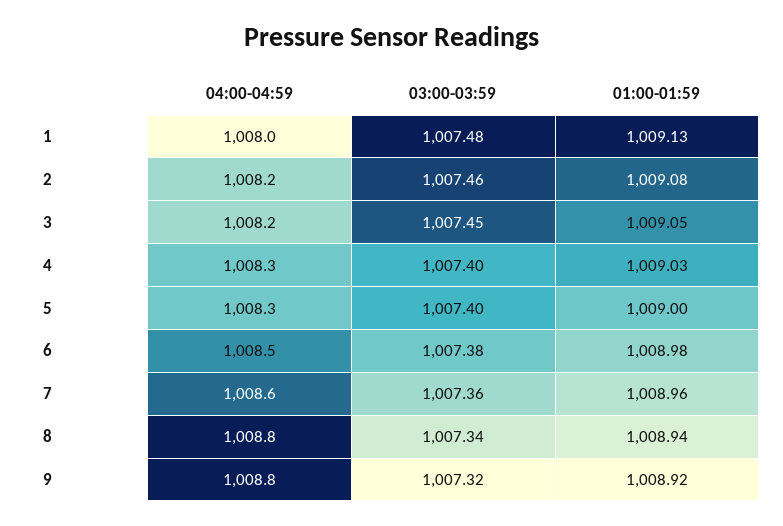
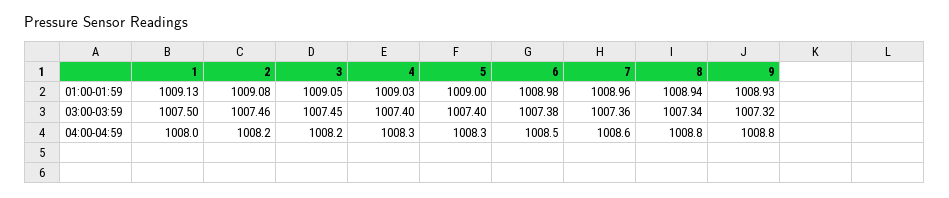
03:00-03:59, 1: 1007.48 -> 1007.5
01:00-01:59, 9: 1008.92 -> 1008.93

